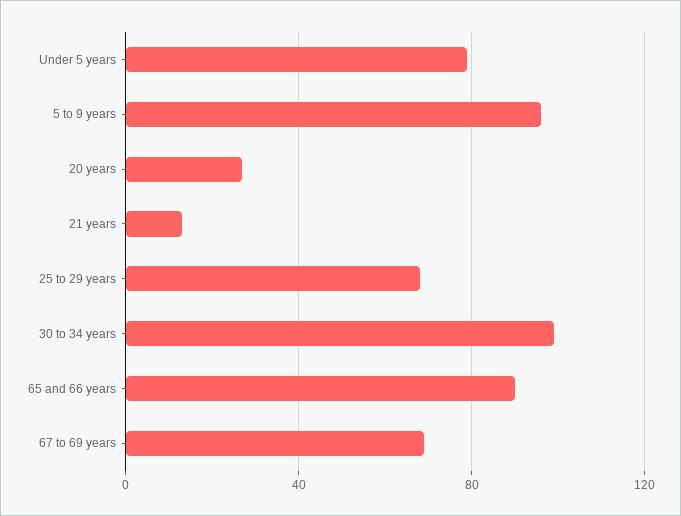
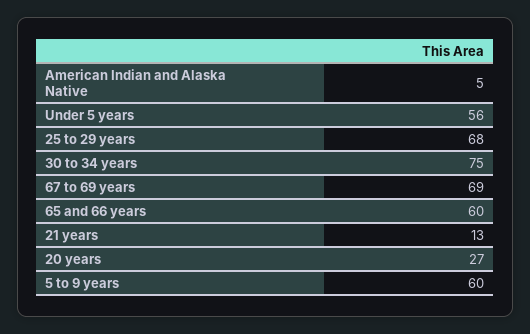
Under 5 years: 80 -> 56
5 to 9 years: 95 -> 60
30 to 34 years: 100 -> 75
65 and 66 years: 90 -> 60
American Indian and Alaska Native: none -> 5

